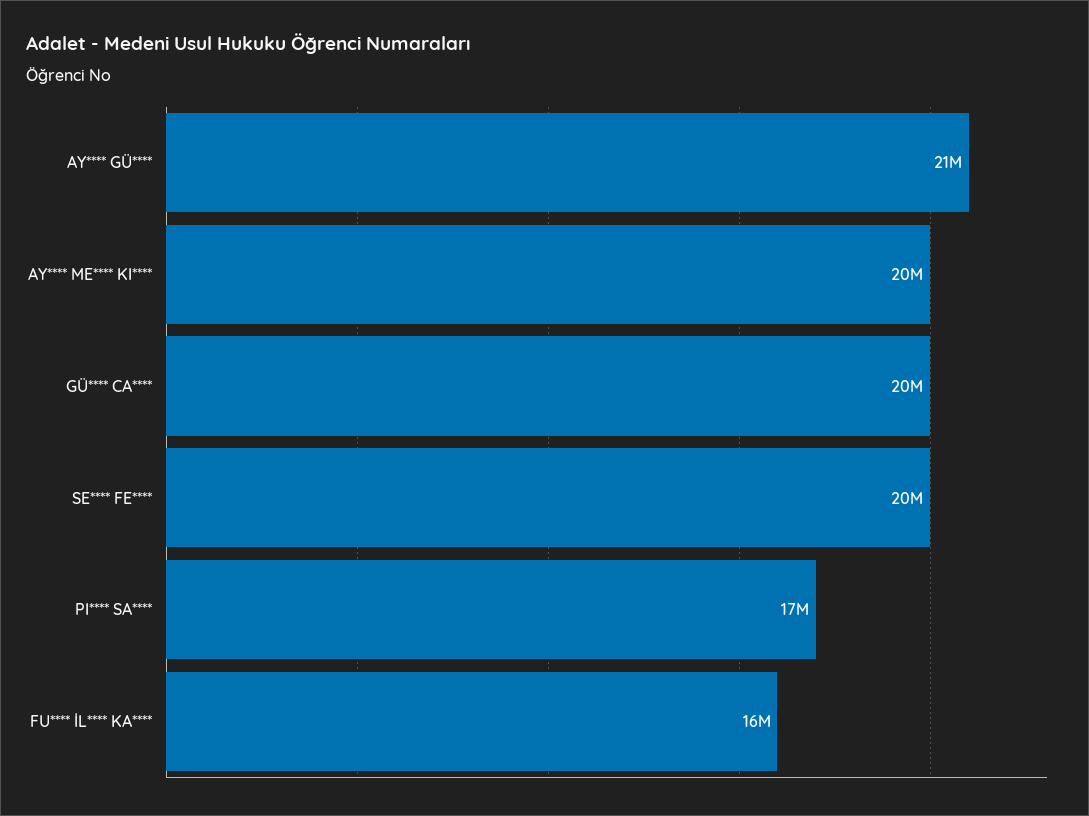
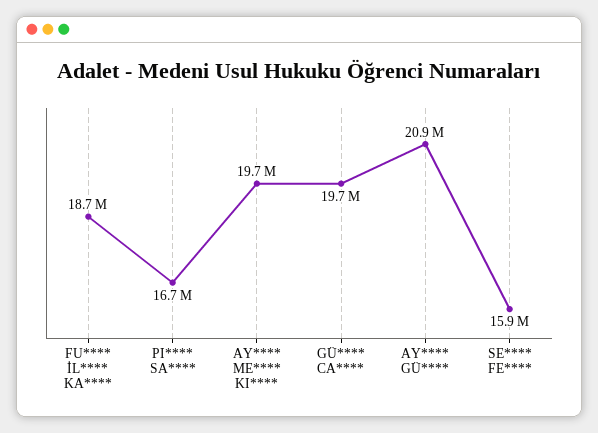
SE**** FE****: 20000000 -> 15900000
FU**** İL**** KA****: 16000000 -> 18700000

